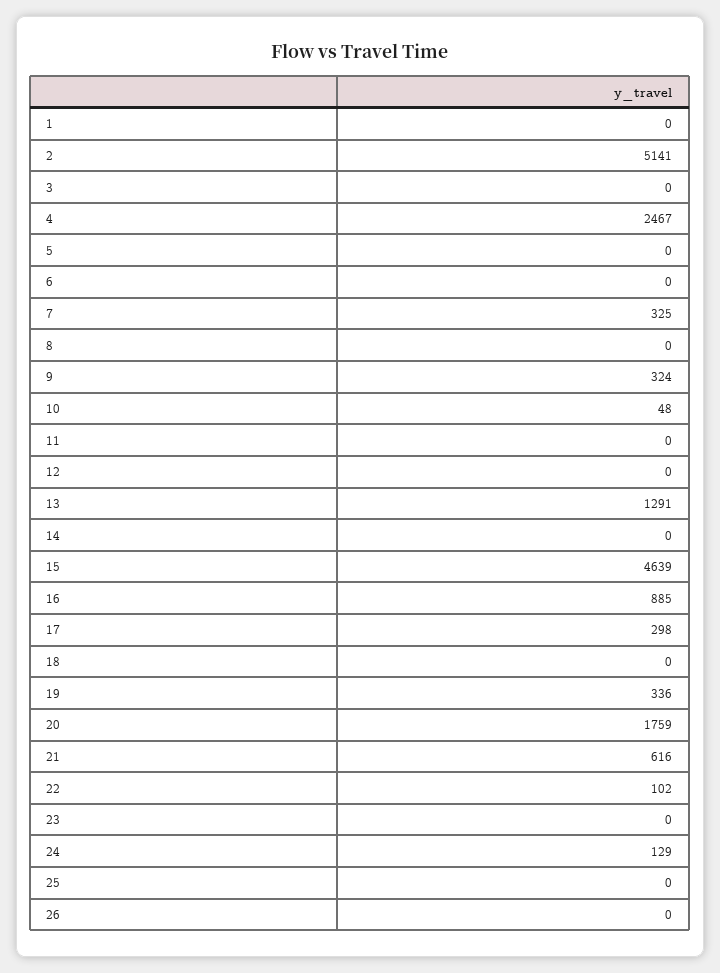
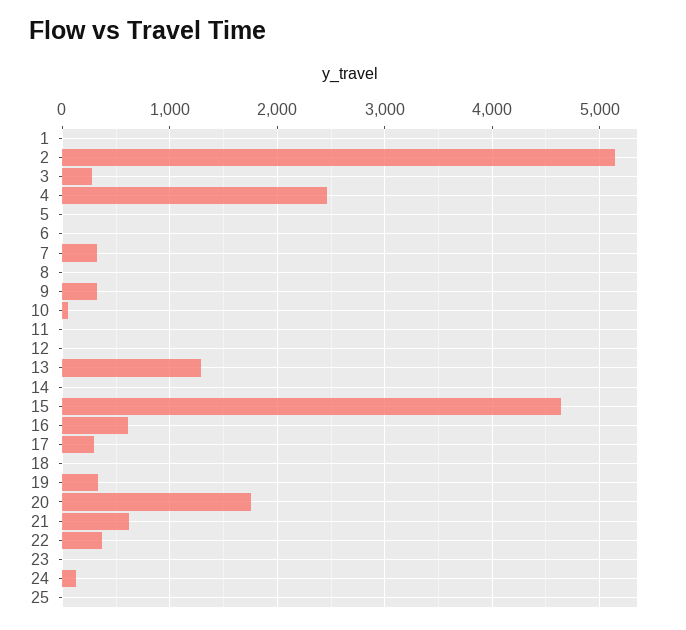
3: 0 -> 300
16: 885 -> 600
22: 102 -> 400
26: 0 -> none

